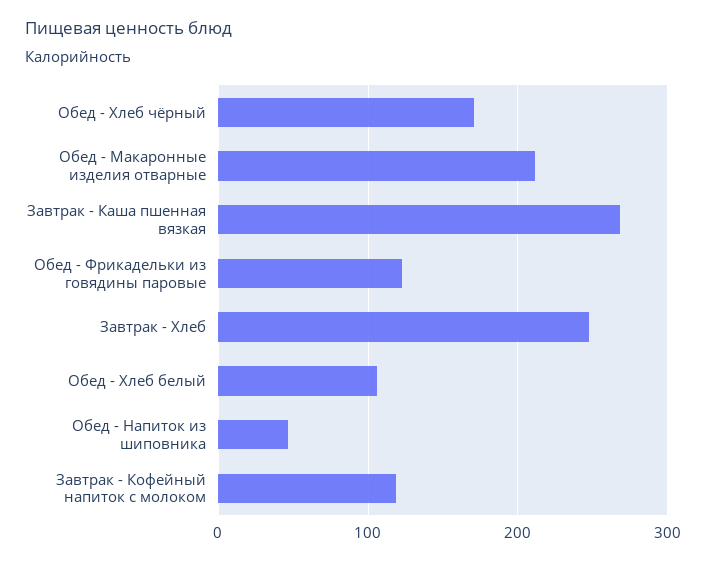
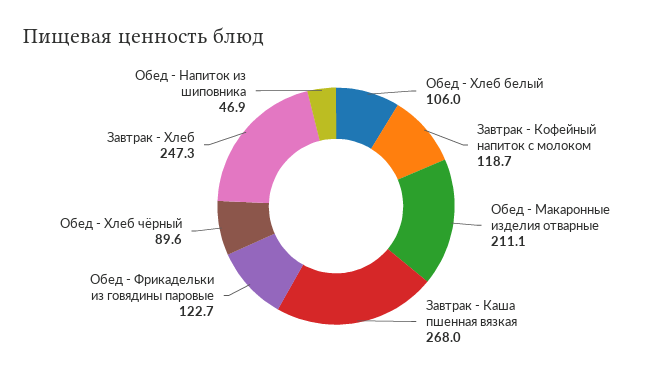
Обед - Хлеб чёрный: 170 -> 89.6

